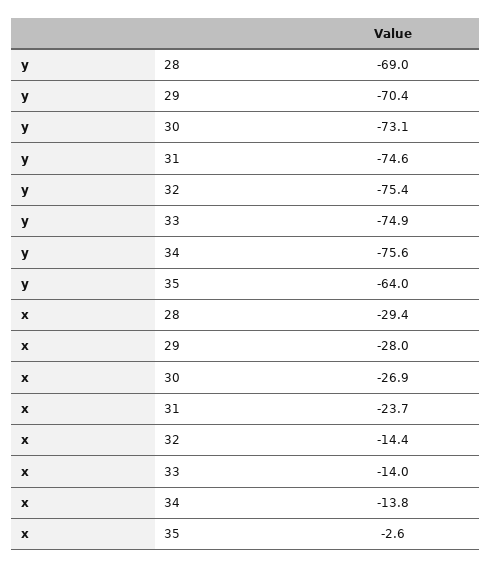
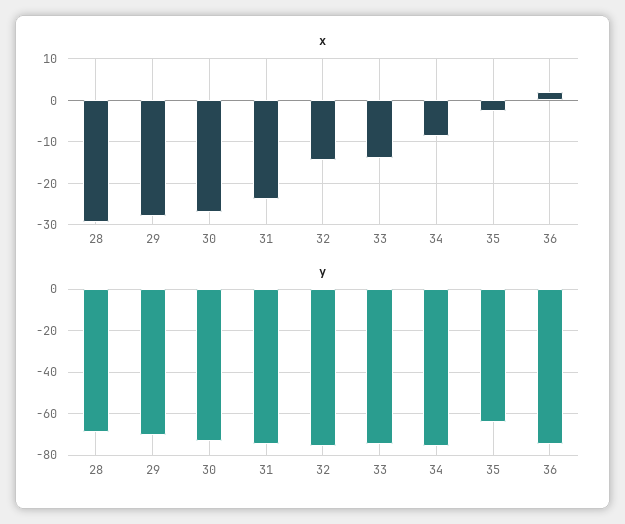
x, 34: -13.8 -> -8
x, 36: none -> 2
y, 36: none -> -75

